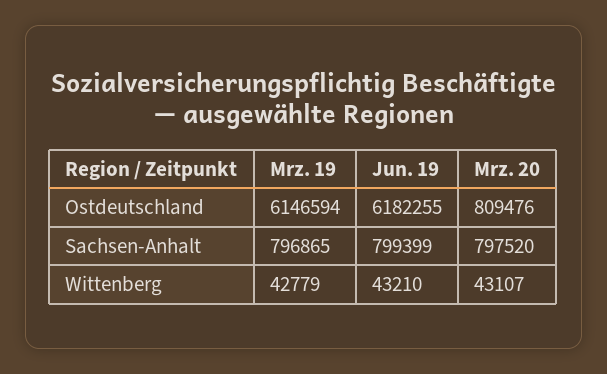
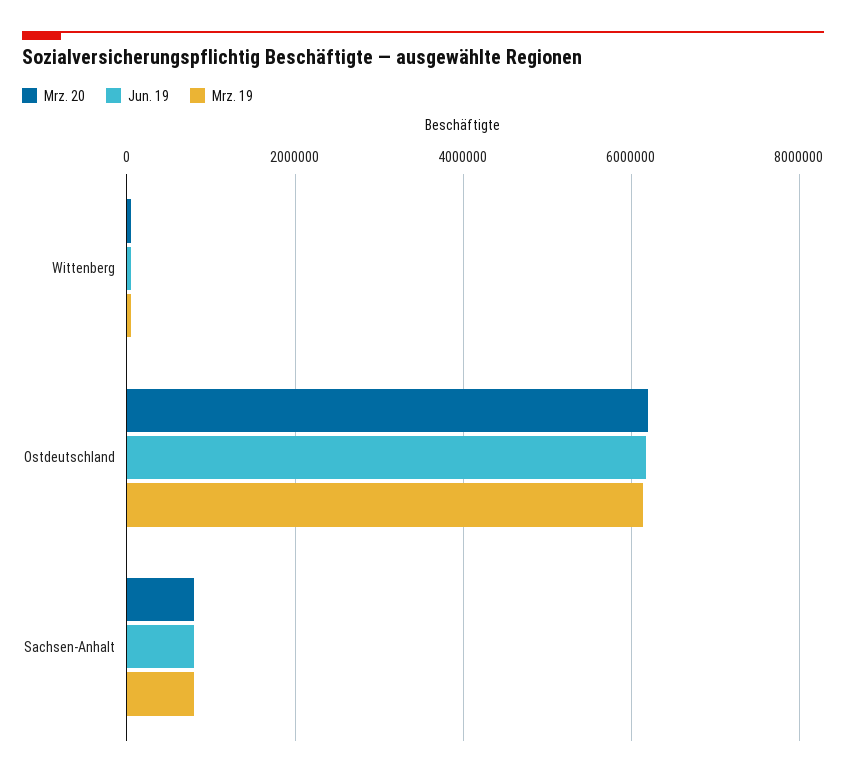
Mrz. 20, Ostdeutschland: 809476 -> 6200000

